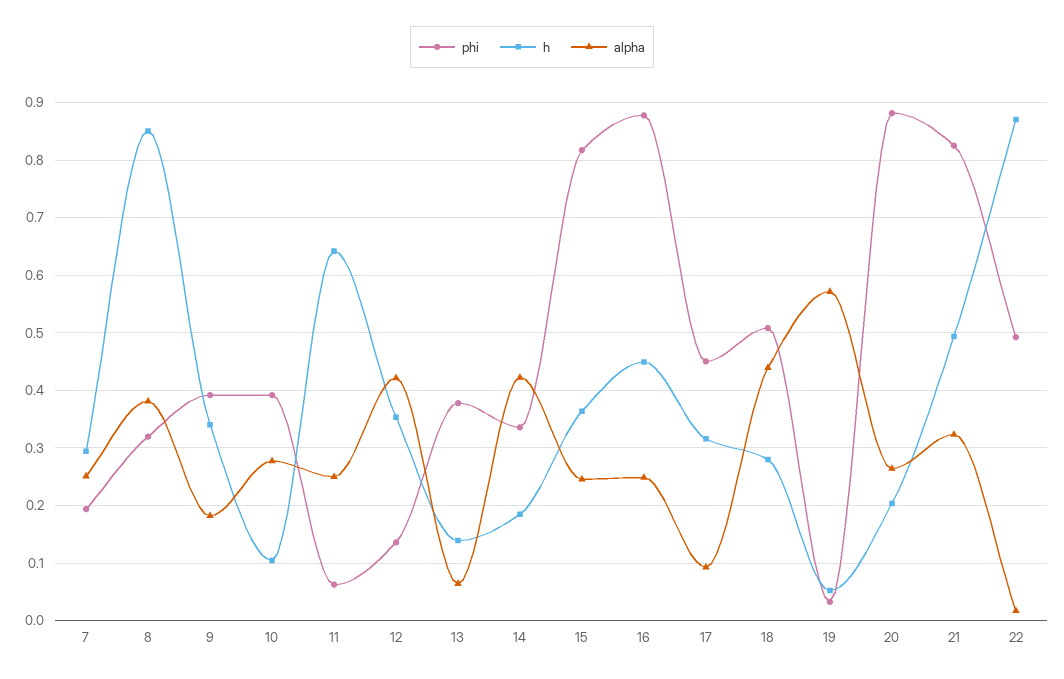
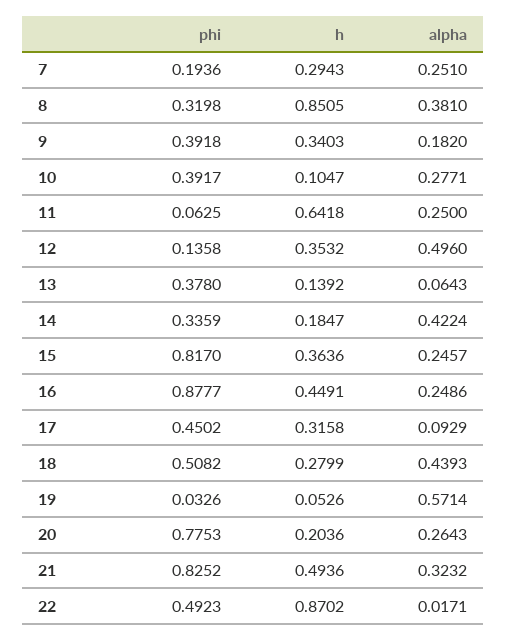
alpha, 12: 0.42 -> 0.496
phi, 20: 0.88 -> 0.7753

